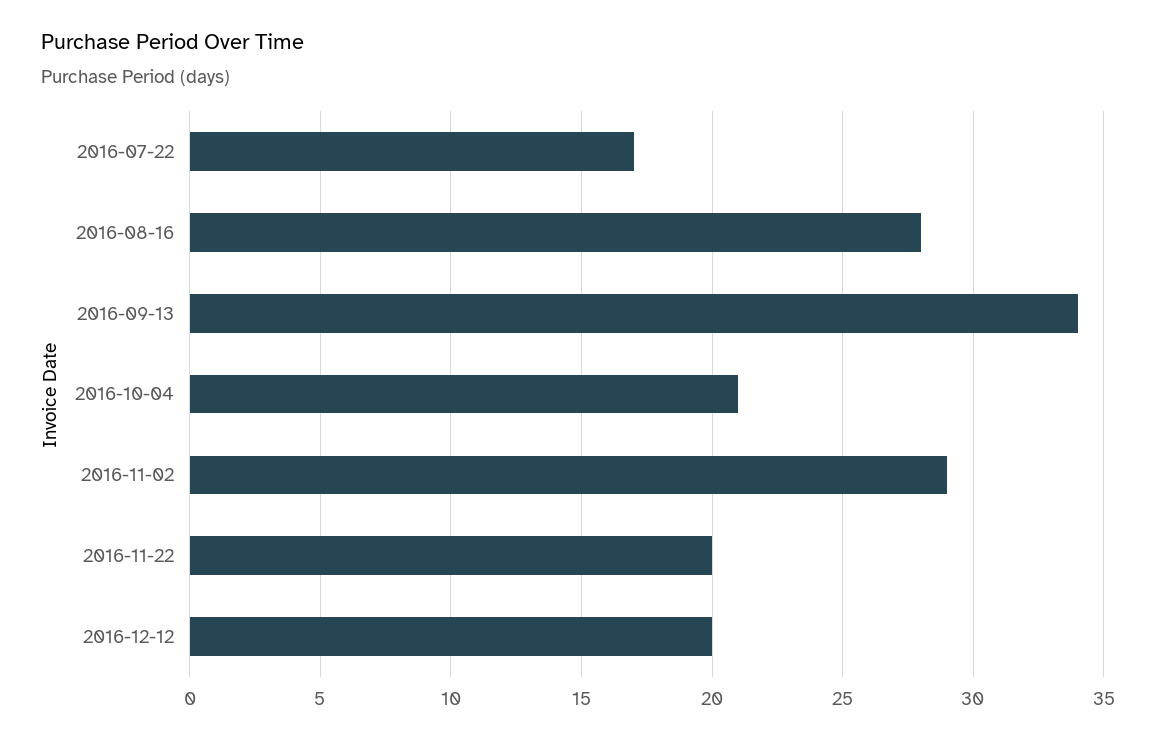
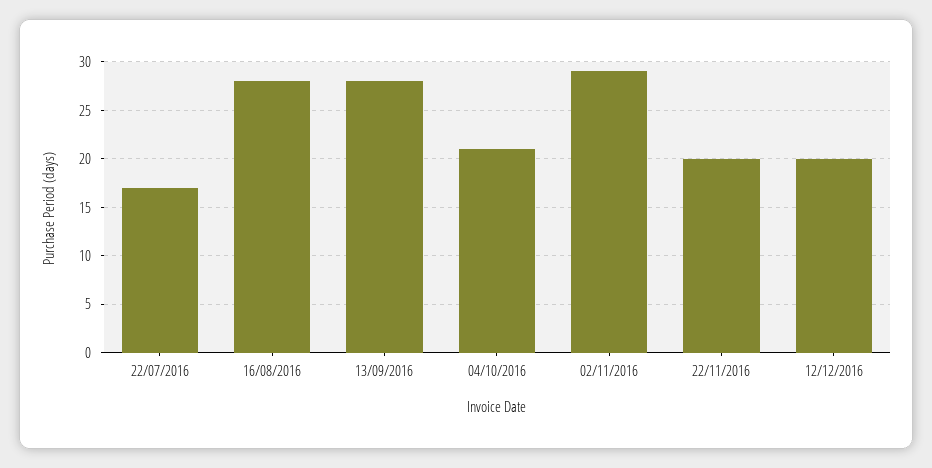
2016-09-13: 34 -> 28

